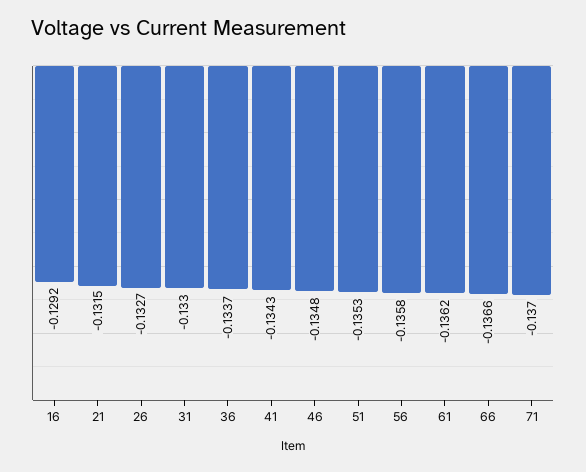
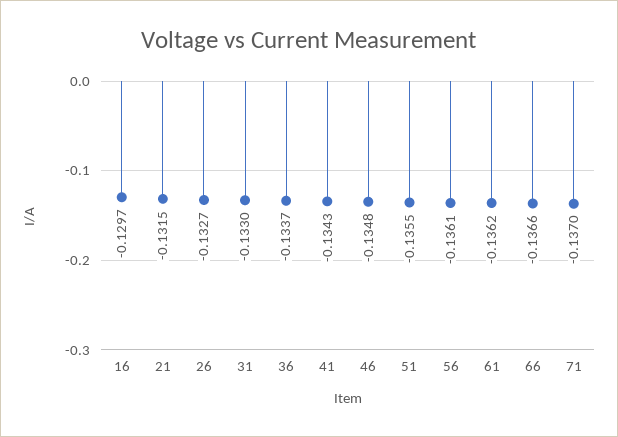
16: -0.1292 -> -0.1297
51: -0.1353 -> -0.1355
56: -0.1358 -> -0.1361

